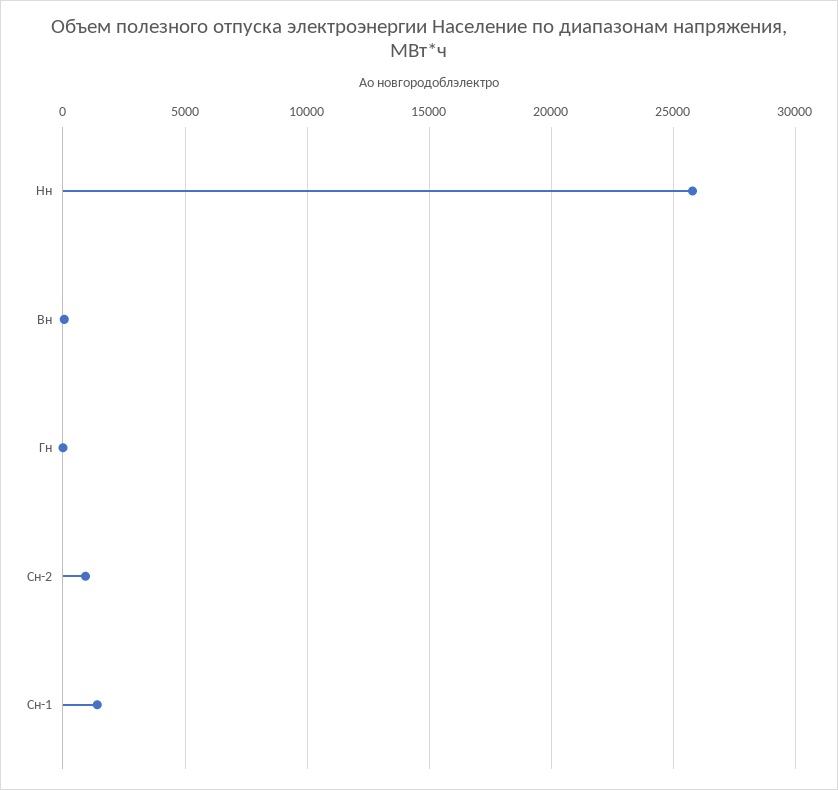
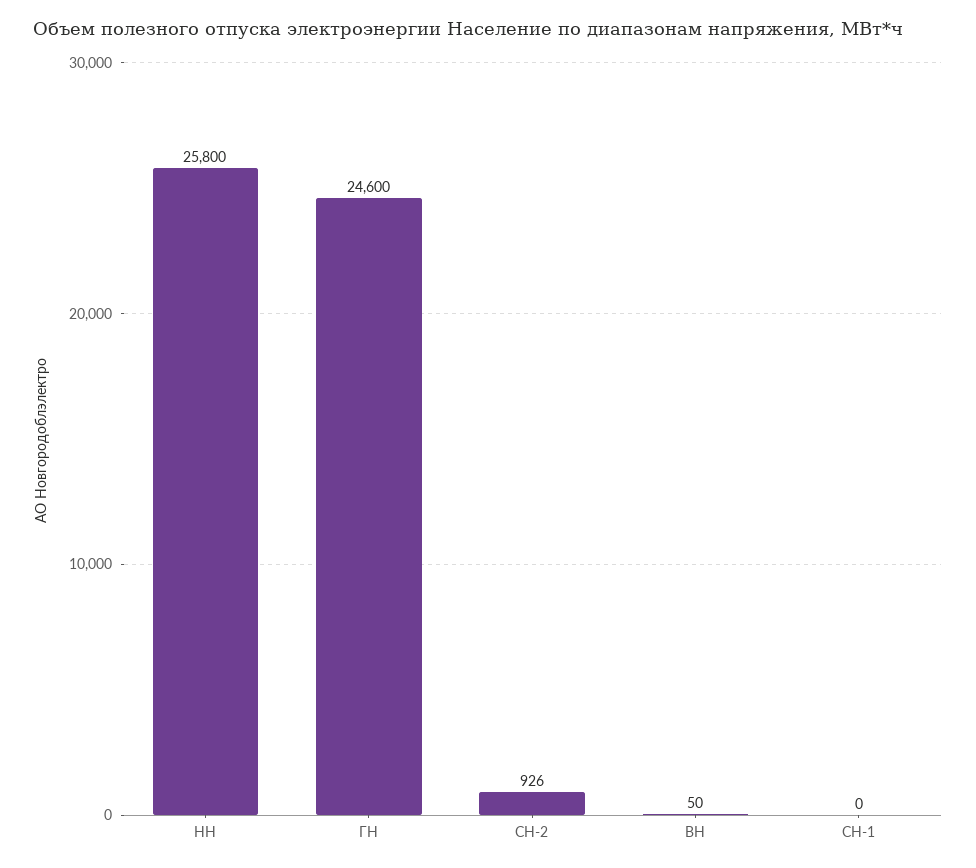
Гн: 0 -> 24600
Сн-1: 1500 -> 0

